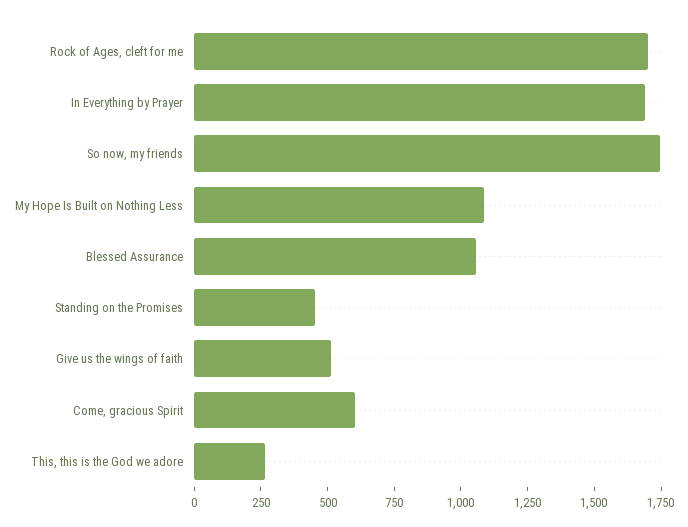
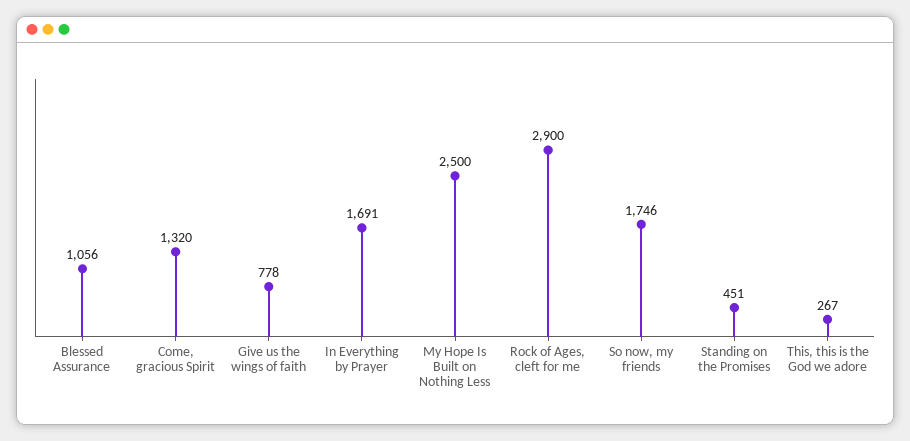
Rock of Ages, cleft for me: 1700 -> 2900
My Hope Is Built on Nothing Less: 1100 -> 2500
Give us the wings of faith: 500 -> 778
Come, gracious Spirit: 600 -> 1320

